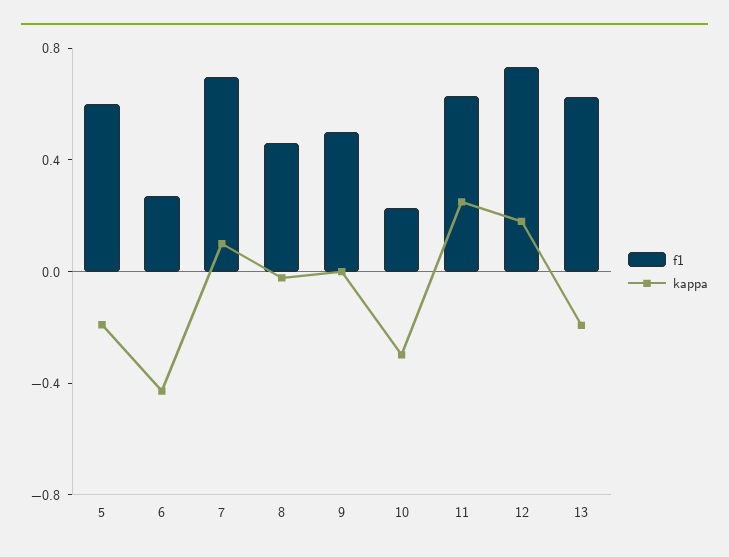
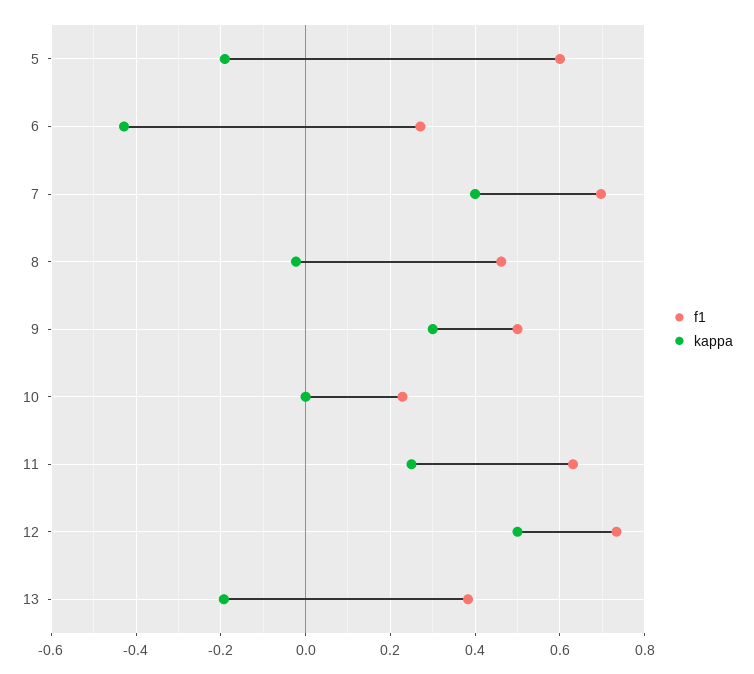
kappa, 7: 0.1 -> 0.4
kappa, 9: 0 -> 0.3
kappa, 10: -0.3 -> 0
kappa, 12: 0.2 -> 0.5
f1, 13: 0.6 -> 0.38

